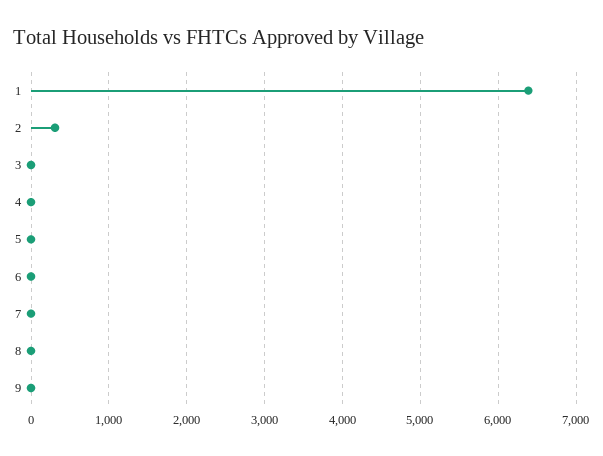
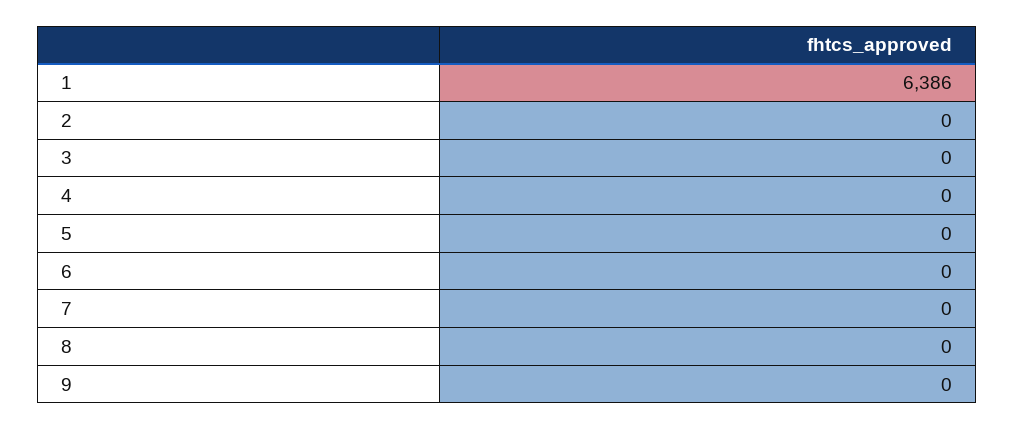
2: 300 -> 0

